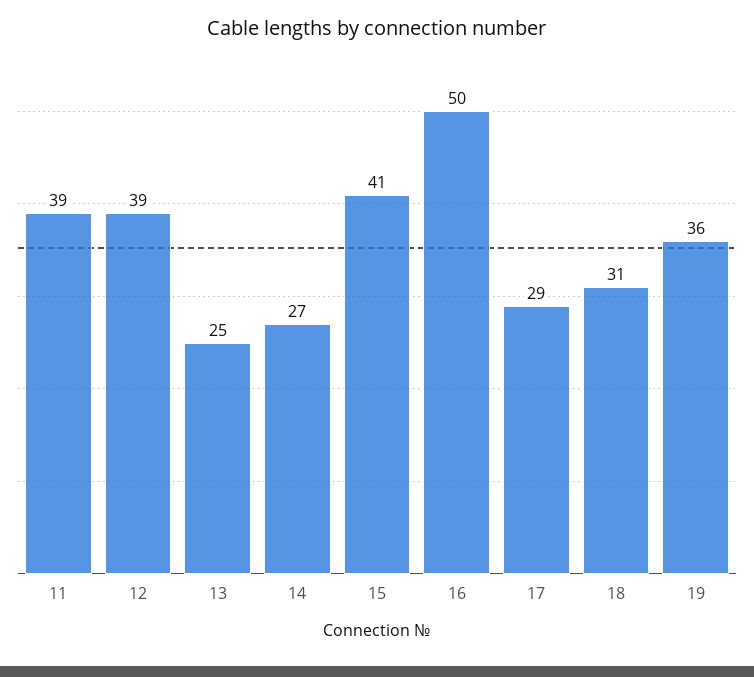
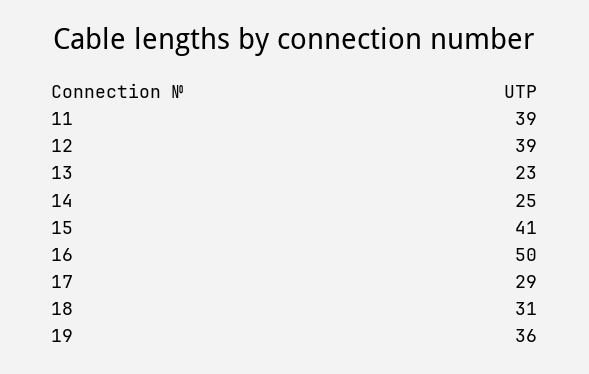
13: 25 -> 23
14: 27 -> 25

